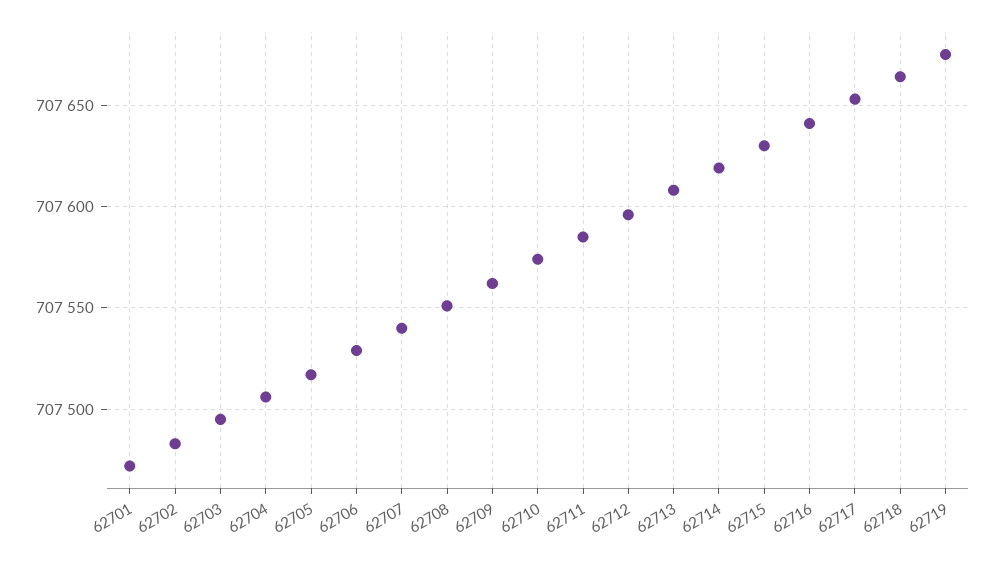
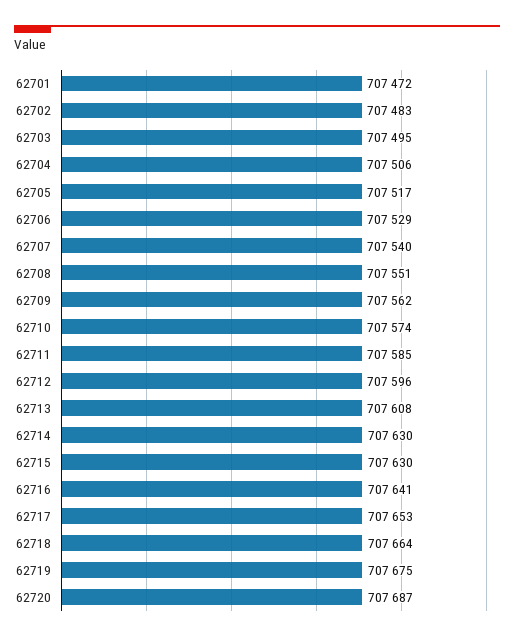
62714: 707620 -> 707630
62720: none -> 707687

